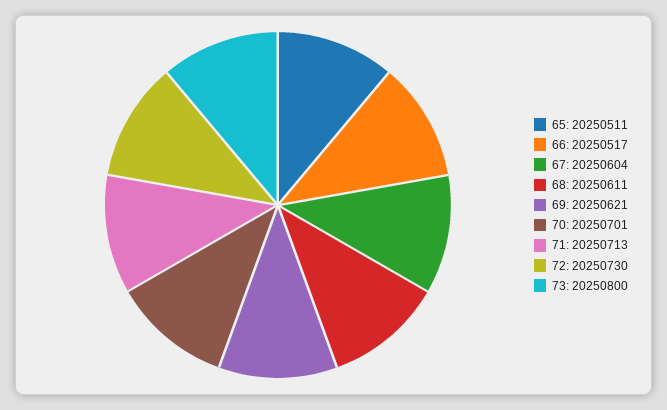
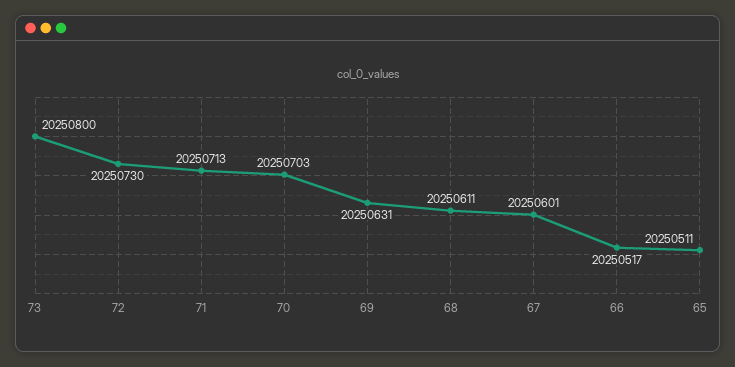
67: 20250604 -> 20250601
69: 20250621 -> 20250631
70: 20250701 -> 20250703

